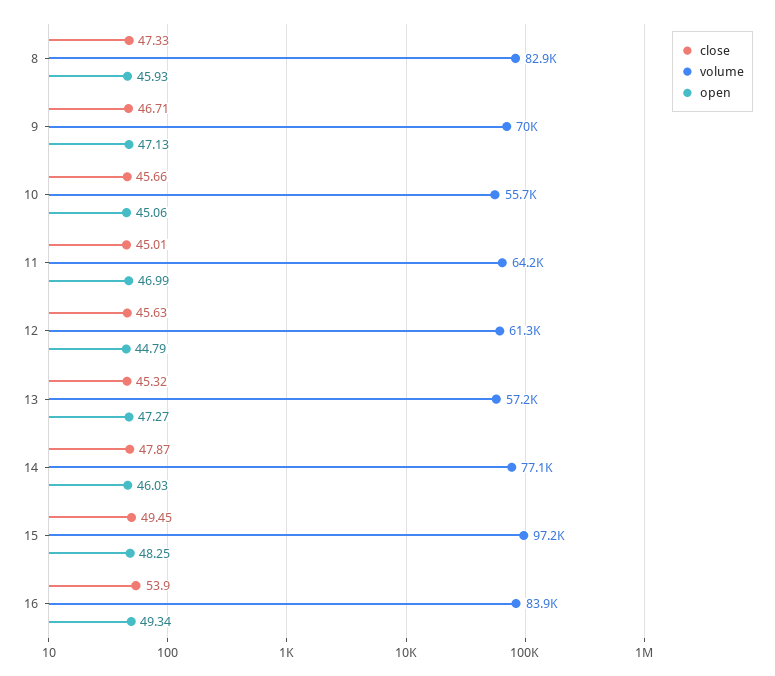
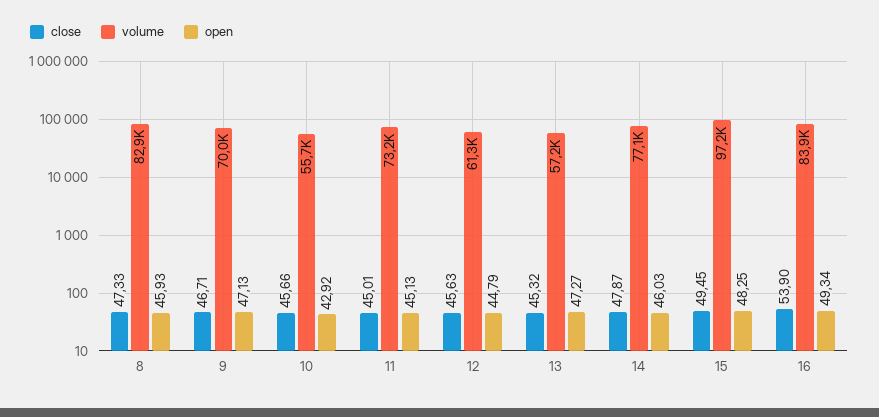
open, 10: 45.06 -> 42.92
volume, 11: 64200 -> 73200
open, 11: 46.99 -> 45.13

